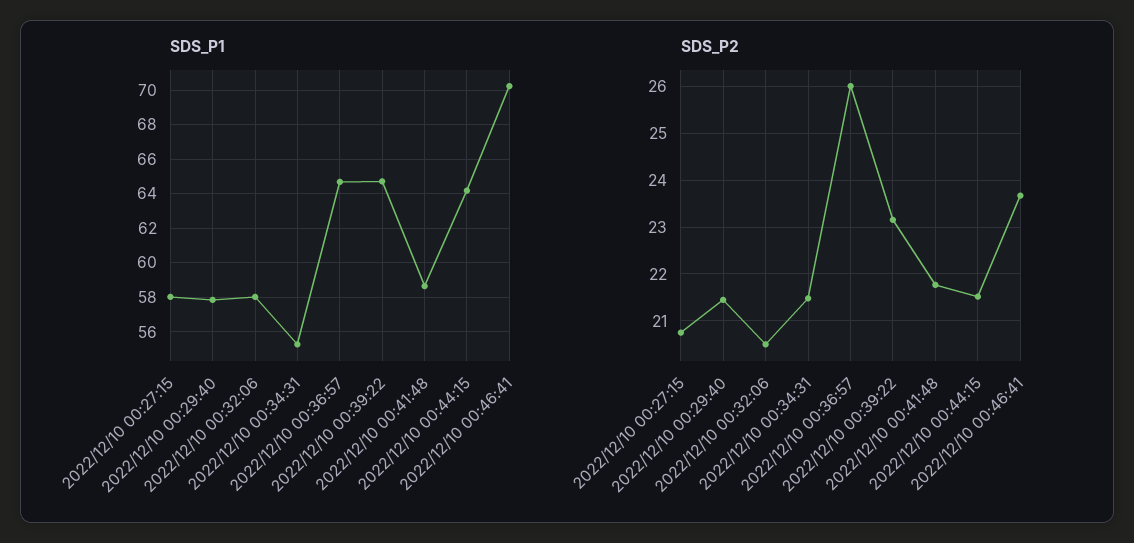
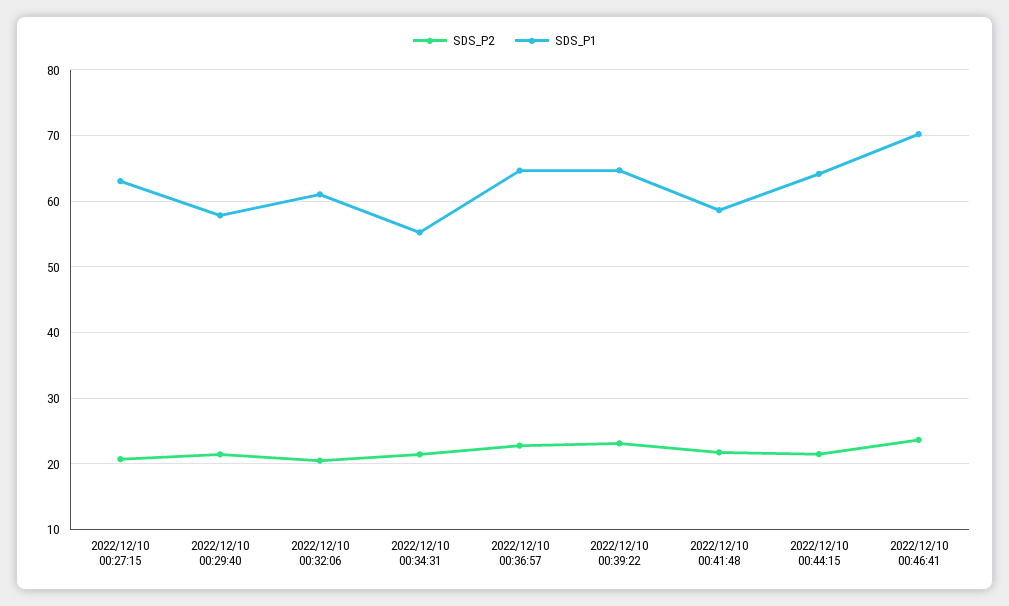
SDS_P1, 2022/12/10 00:27:15: 58 -> 63
SDS_P1, 2022/12/10 00:32:06: 58 -> 61
SDS_P2, 2022/12/10 00:36:57: 26 -> 23

